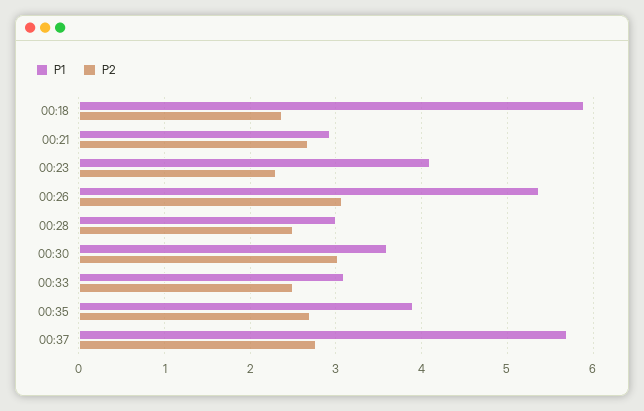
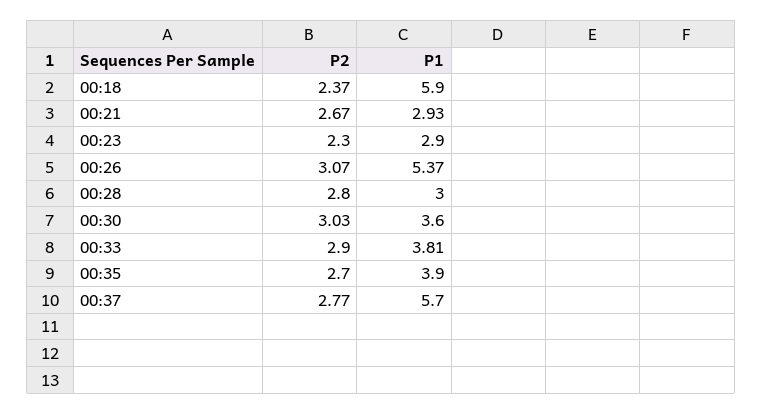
P1, 00:23: 4.1 -> 2.9
P2, 00:28: 2.5 -> 2.8
P1, 00:33: 3.1 -> 3.81
P2, 00:33: 2.5 -> 2.9

